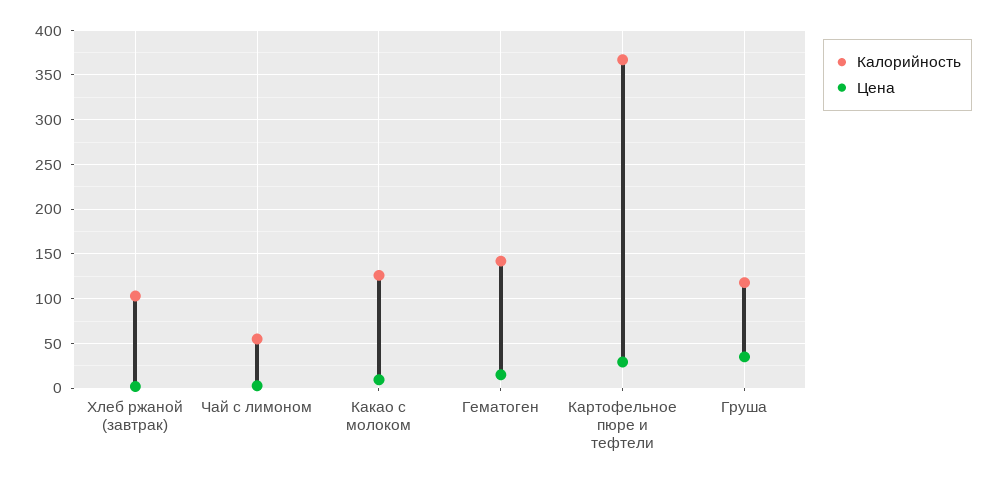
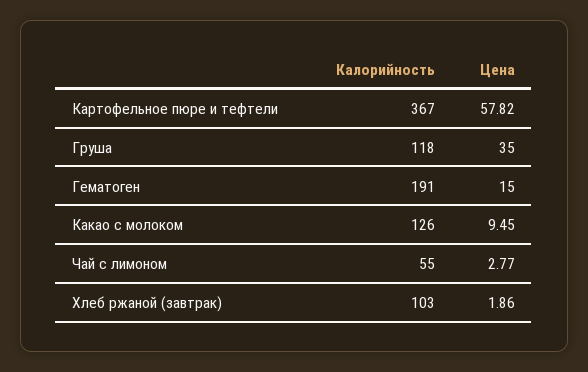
Калорийность, Гематоген: 140 -> 191
Цена, Картофельное пюре и тефтели: 30 -> 57.82

